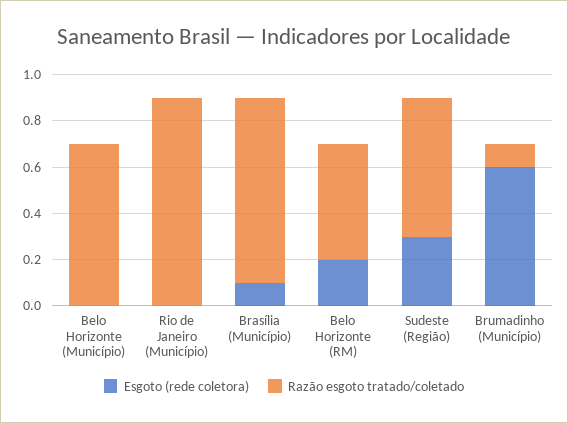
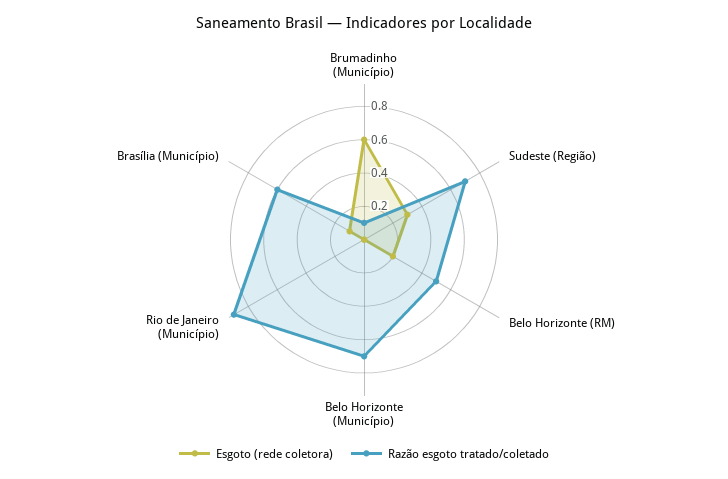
Razão esgoto tratado/coletado, Brasília (Município): 0.8 -> 0.6
Razão esgoto tratado/coletado, Sudeste (Região): 0.6 -> 0.7

